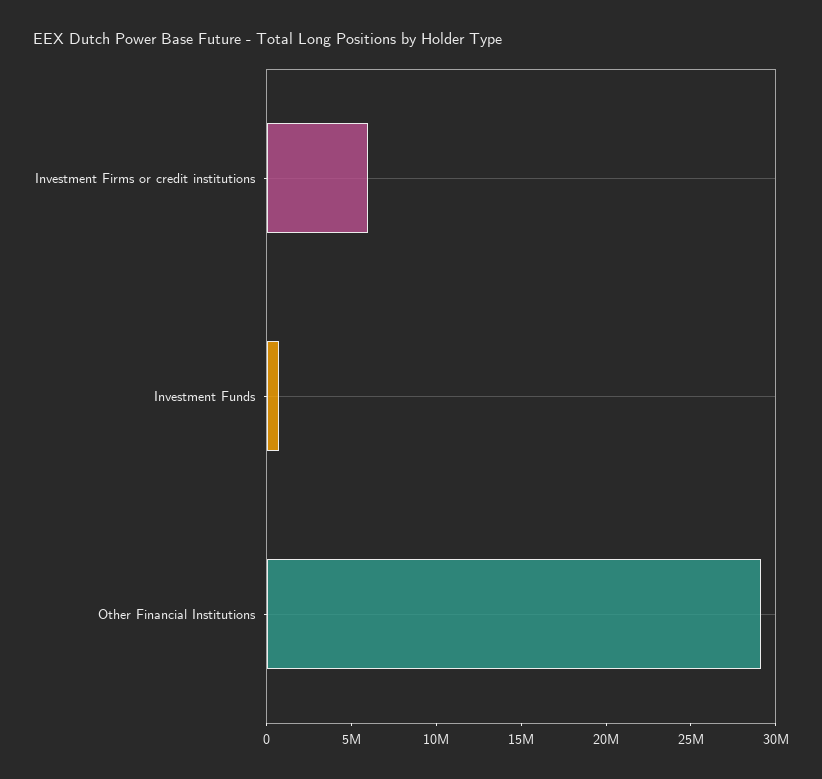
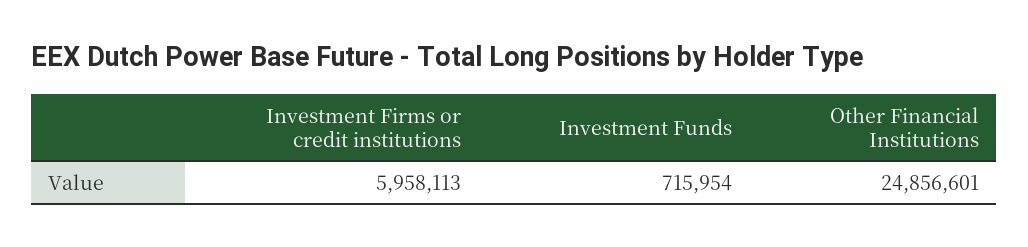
Other Financial Institutions: 29000000 -> 24856601

